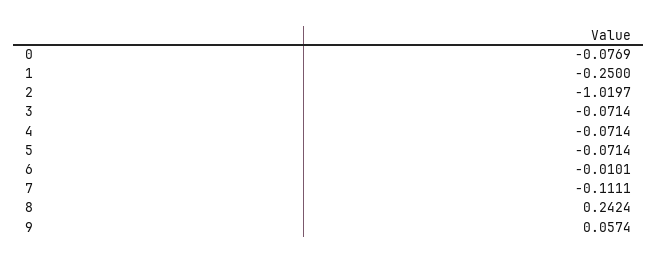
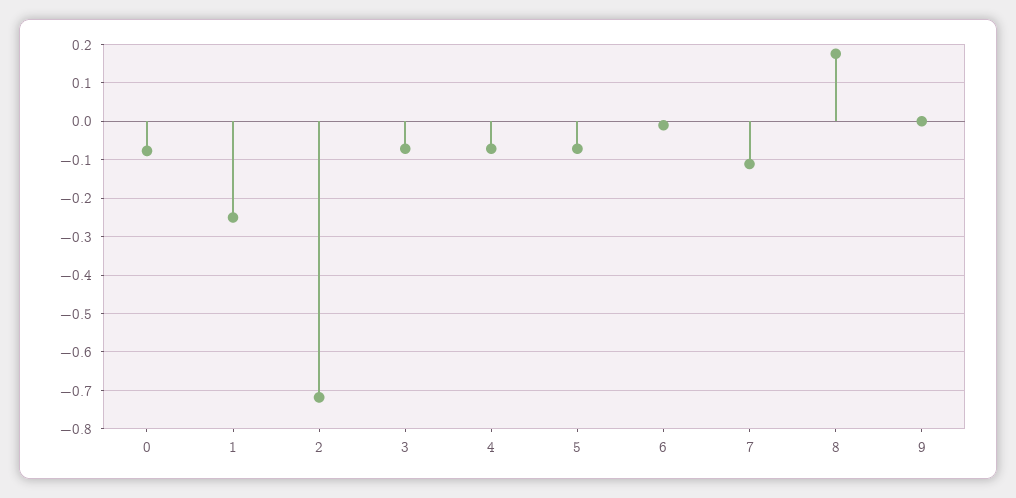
2: -1.0197 -> -0.72
8: 0.2424 -> 0.18
9: 0.0574 -> 0

